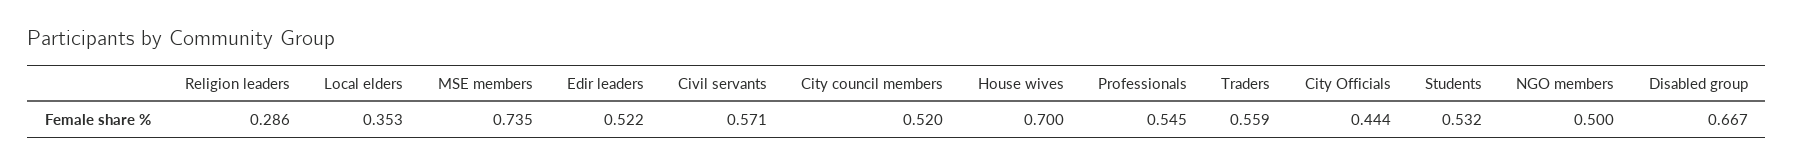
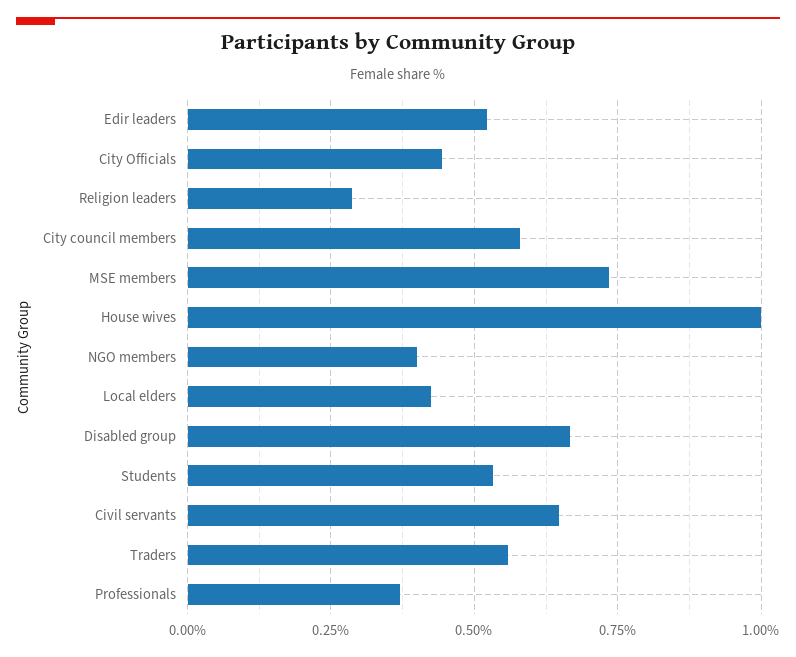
Local elders: 0.353 -> 0.425
Civil servants: 0.571 -> 0.65
City council members: 0.52 -> 0.575
House wives: 0.7 -> 1
Professionals: 0.545 -> 0.375
NGO members: 0.5 -> 0.4

